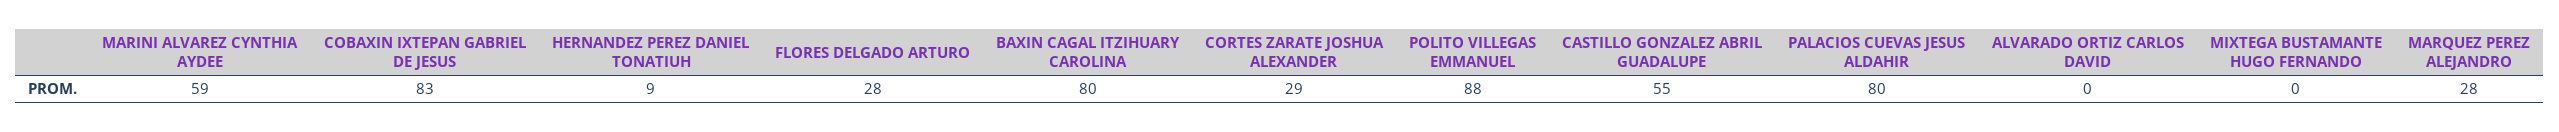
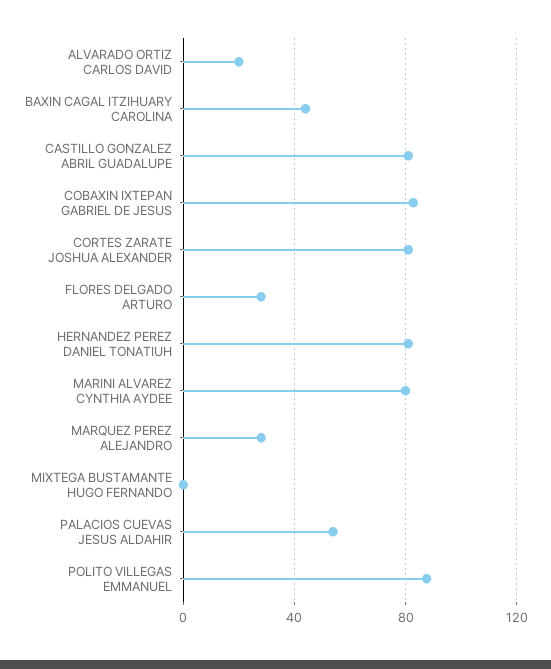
MARINI ALVAREZ CYNTHIA AYDEE: 59 -> 80
HERNANDEZ PEREZ DANIEL TONATIUH: 9 -> 80
BAXIN CAGAL ITZIHUARY CAROLINA: 80 -> 45
CORTES ZARATE JOSHUA ALEXANDER: 29 -> 80
CASTILLO GONZALEZ ABRIL GUADALUPE: 55 -> 80
PALACIOS CUEVAS JESUS ALDAHIR: 80 -> 55
ALVARADO ORTIZ CARLOS DAVID: 0 -> 20

